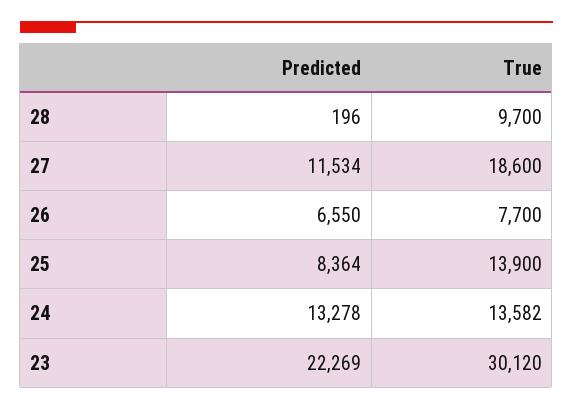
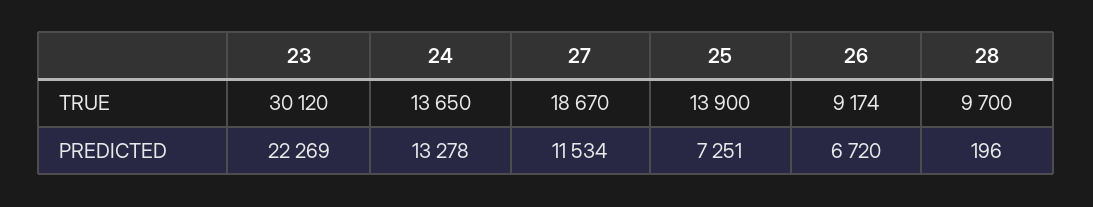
True, 27: 18600 -> 18670
Predicted, 26: 6550 -> 6720
True, 26: 7700 -> 9174
Predicted, 25: 8364 -> 7251
True, 24: 13582 -> 13650

